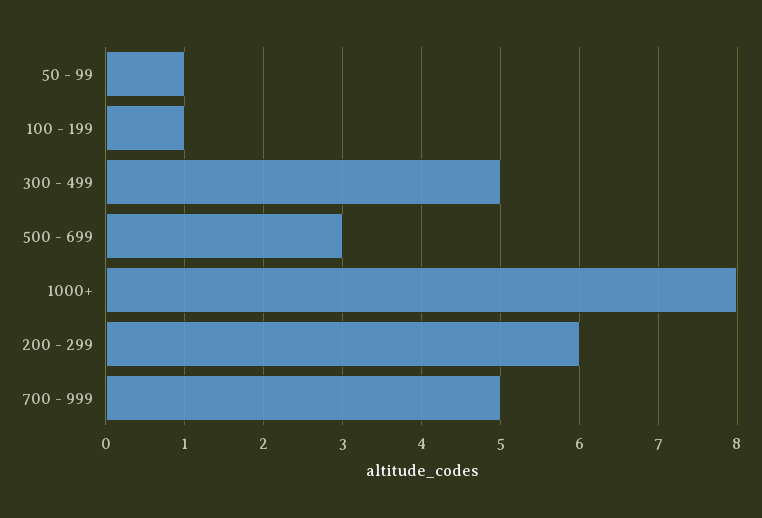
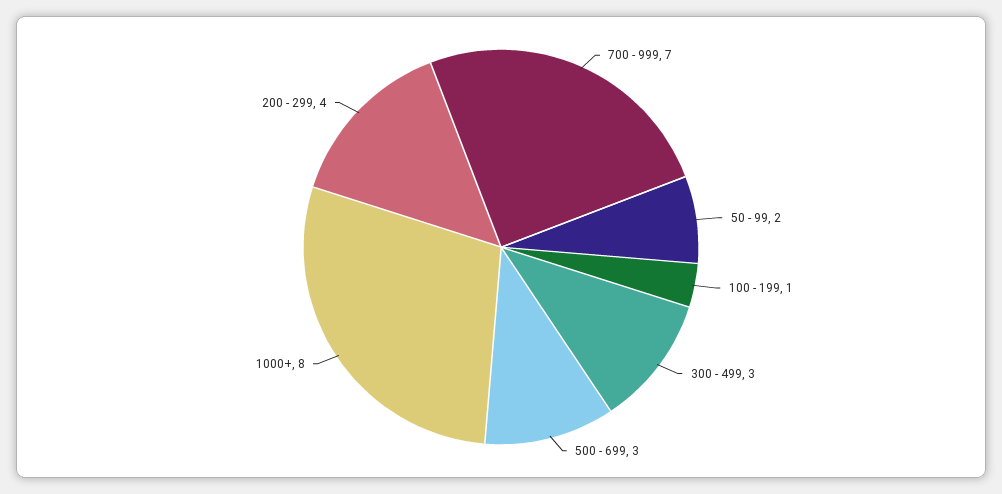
50 - 99: 1 -> 2
300 - 499: 5 -> 3
200 - 299: 6 -> 4
700 - 999: 5 -> 7

